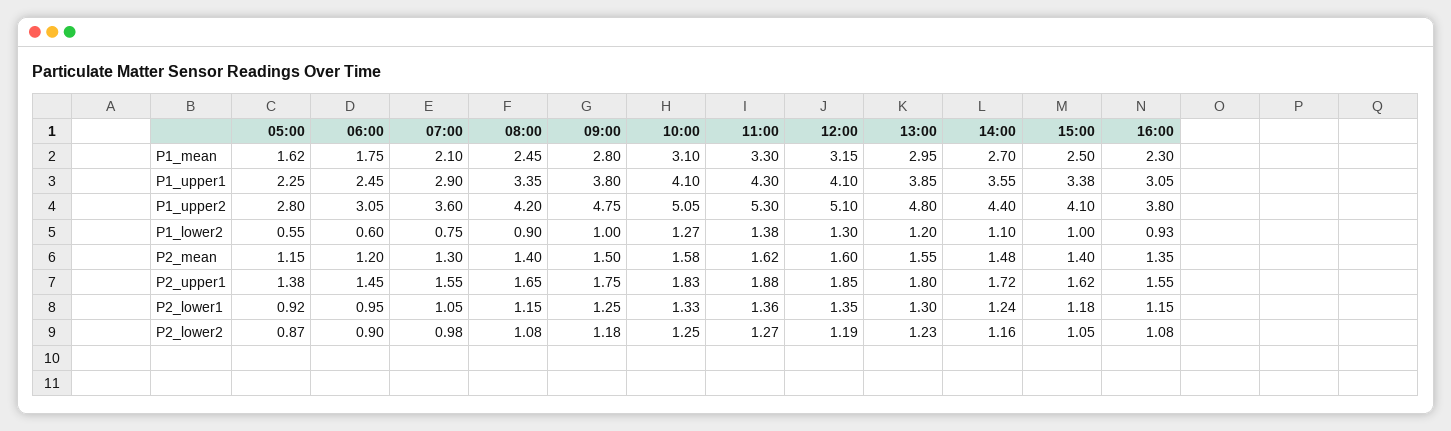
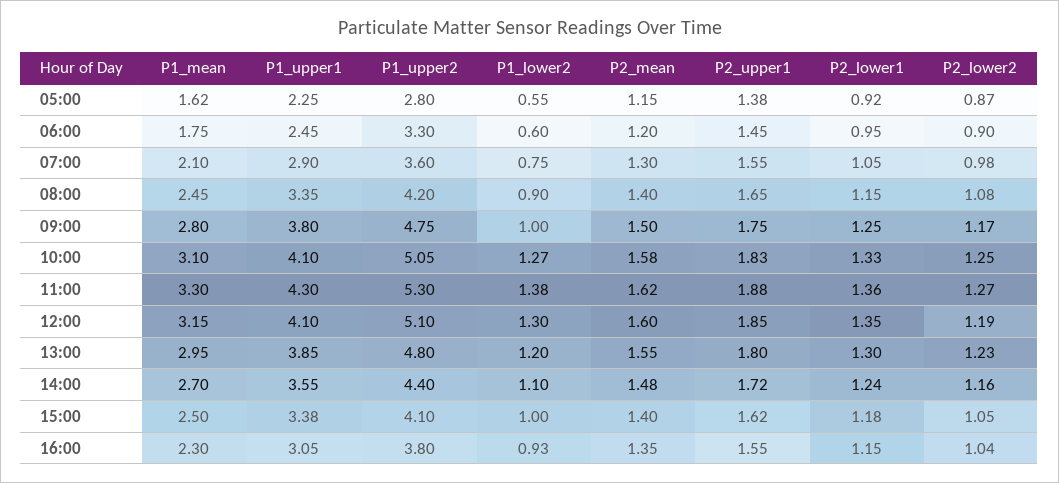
06:00, P1_upper2: 3.05 -> 3.3
09:00, P2_lower2: 1.18 -> 1.17
16:00, P2_lower2: 1.08 -> 1.04

